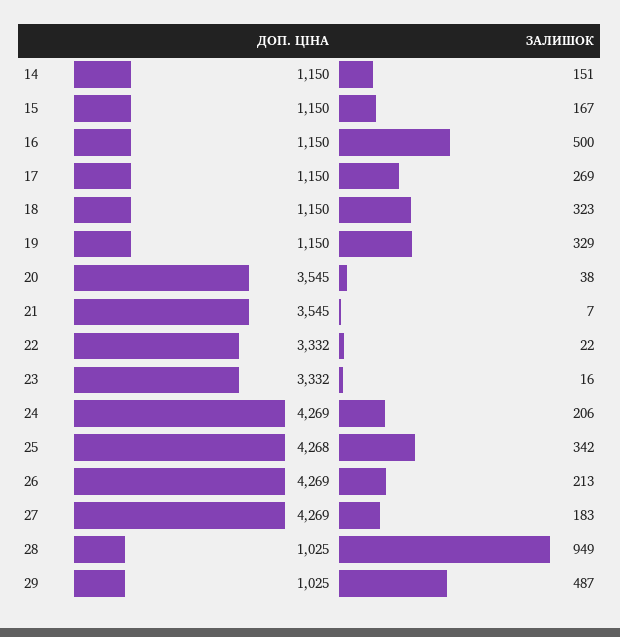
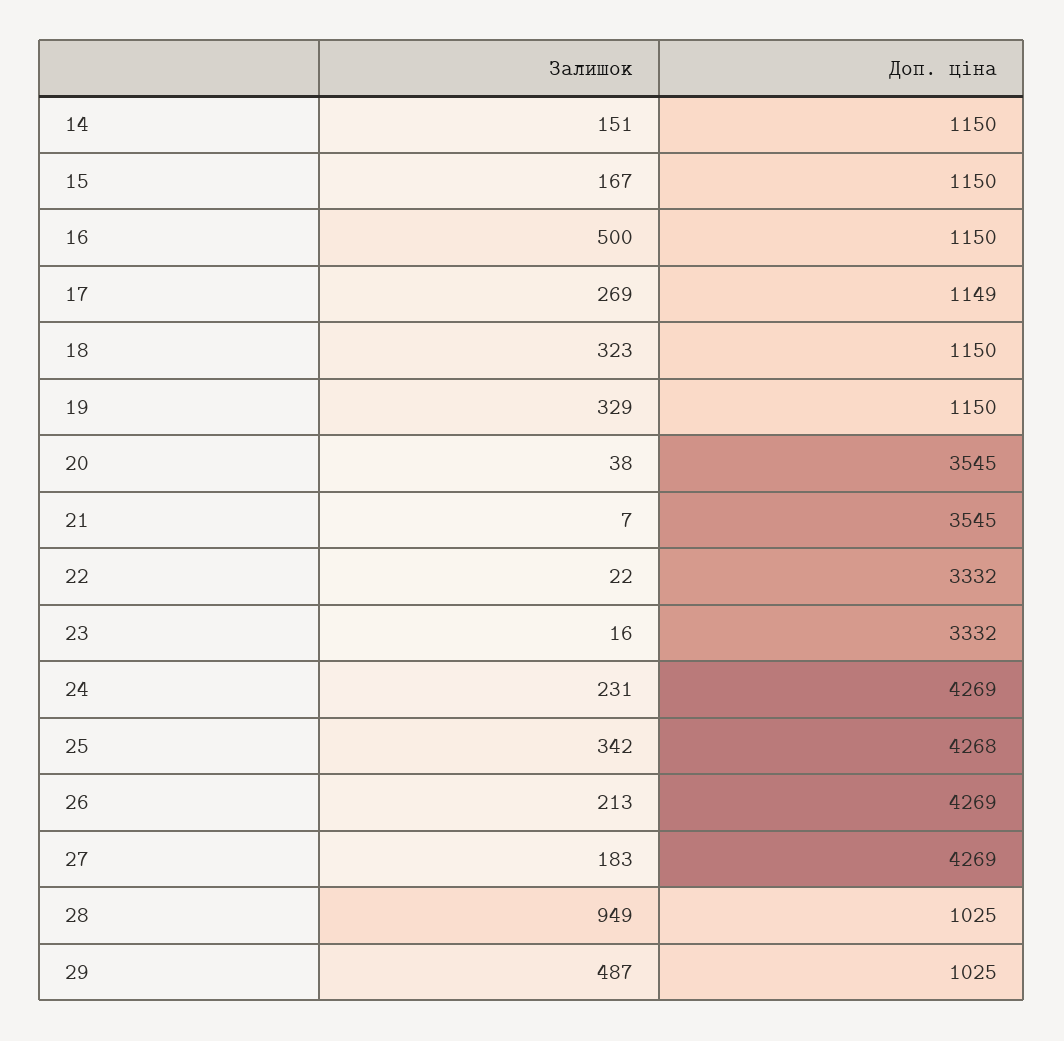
ДОП. ЦІНА, 17: 1150 -> 1149
ЗАЛИШОК, 24: 206 -> 231

